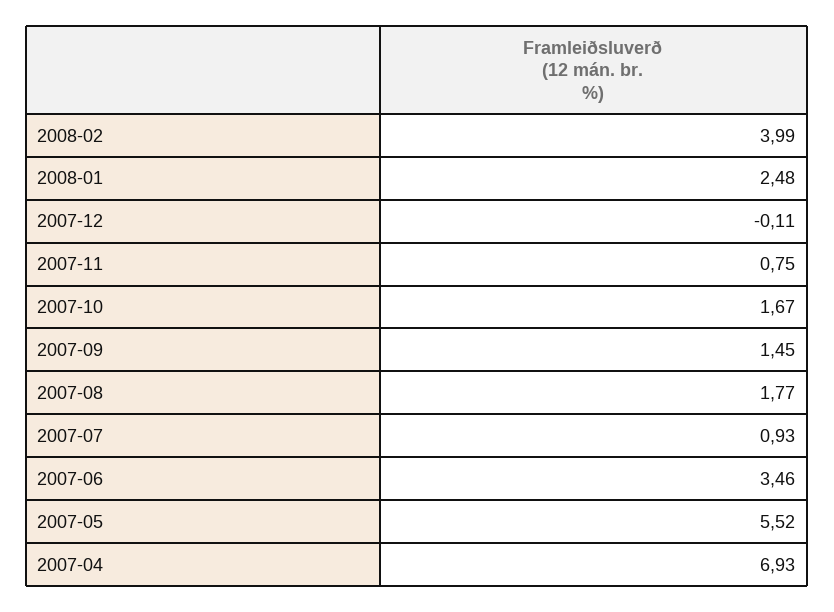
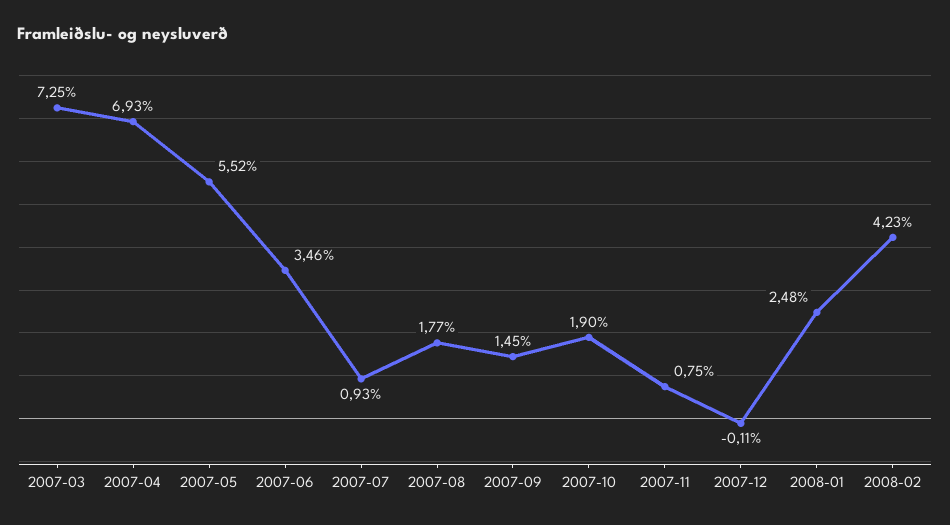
2008-02: 3.99 -> 4.23
2007-10: 1.67 -> 1.9
2007-03: none -> 7.25

